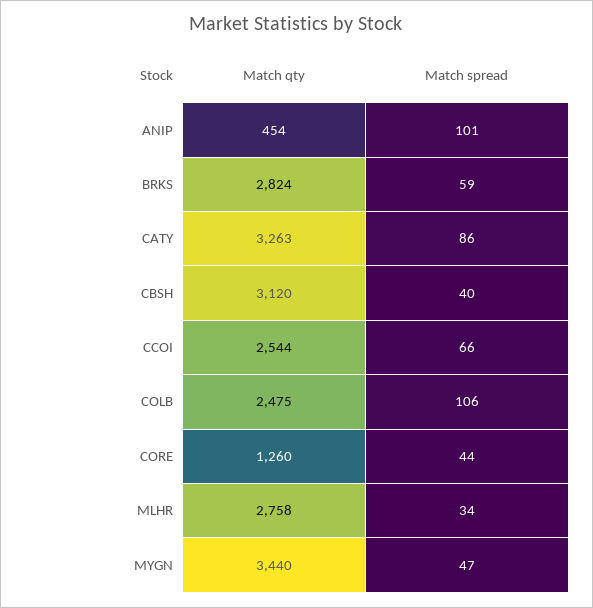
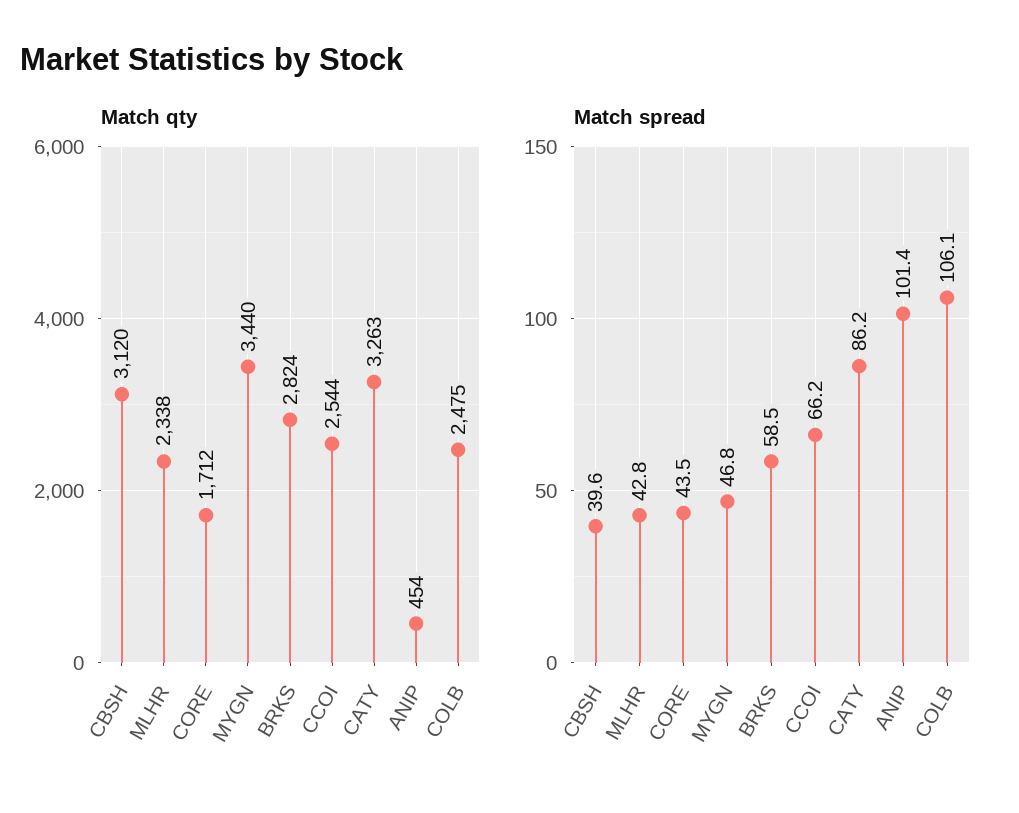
Match qty, CORE: 1260 -> 1712
Match qty, MLHR: 2758 -> 2338
Match spread, MLHR: 34 -> 42.8

